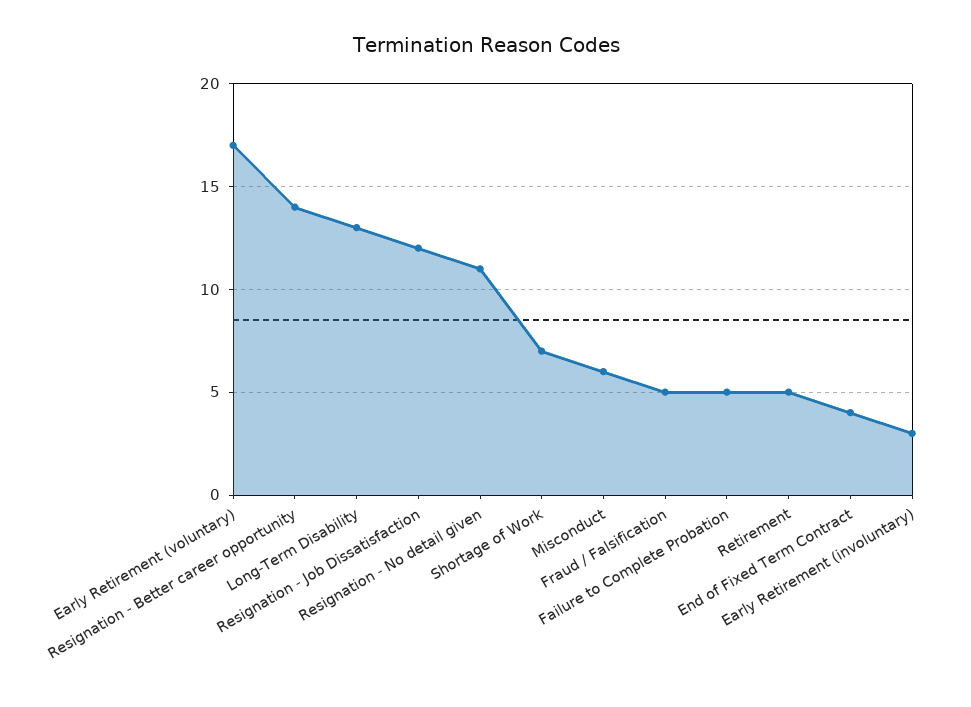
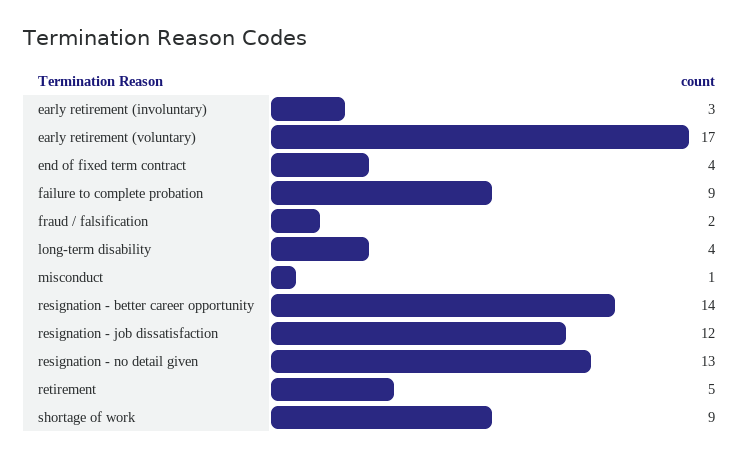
Long-Term Disability: 13 -> 4
Resignation - No detail given: 11 -> 13
Shortage of Work: 7 -> 9
Misconduct: 6 -> 1
Fraud / Falsification: 5 -> 2
Failure to Complete Probation: 5 -> 9

